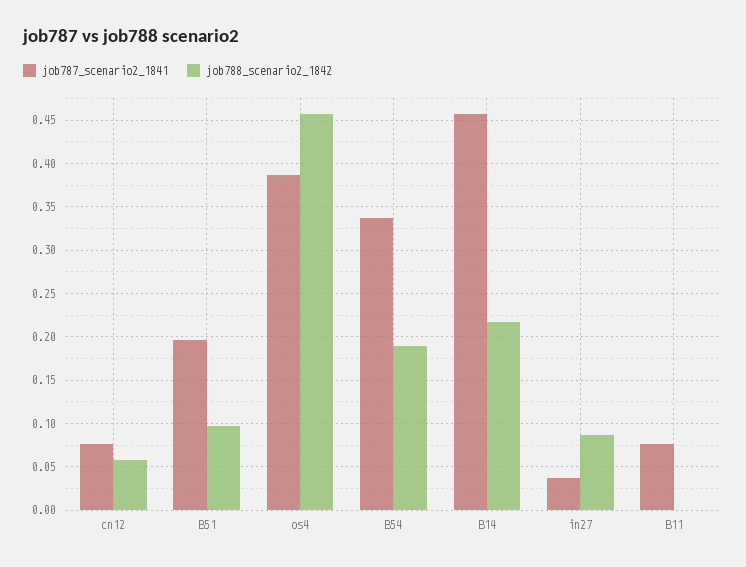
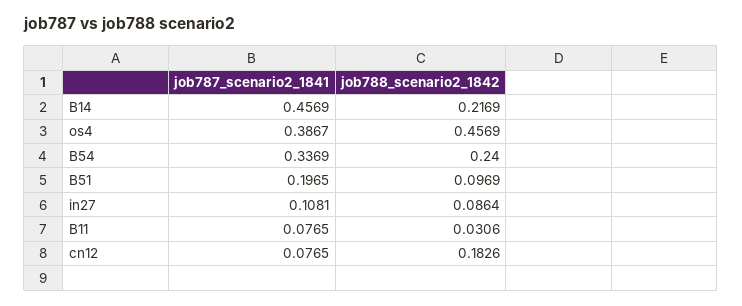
job788_scenario2_1842, cn12: 0.06 -> 0.1826
job788_scenario2_1842, B54: 0.19 -> 0.24
job787_scenario2_1841, in27: 0.04 -> 0.1081
job788_scenario2_1842, B11: 0 -> 0.0306

